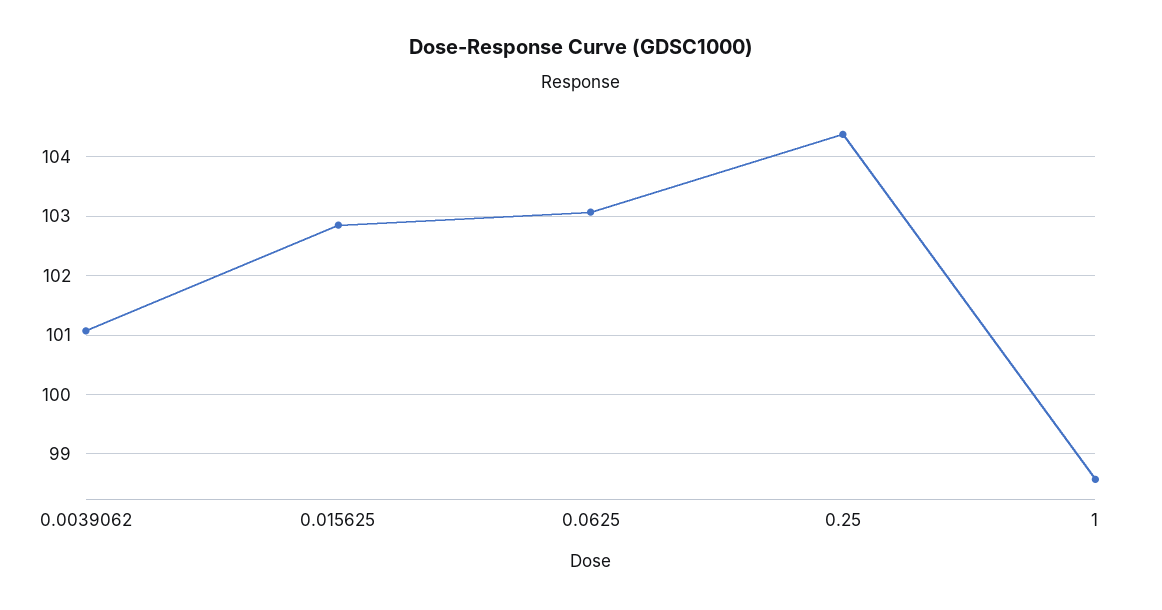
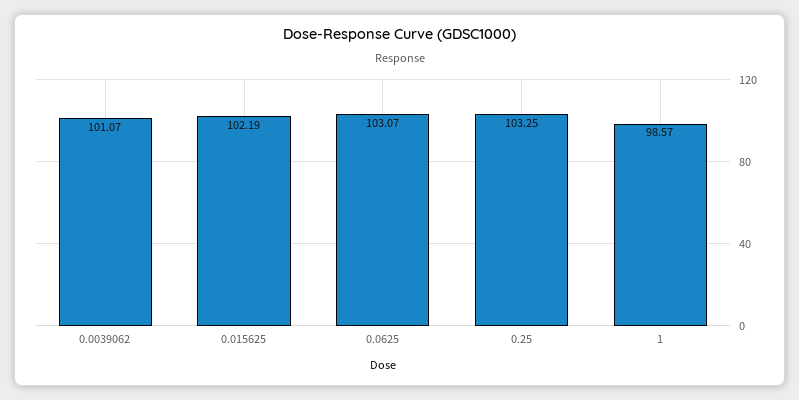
0.015625: 102.8 -> 102.19
0.25: 104.4 -> 103.25

